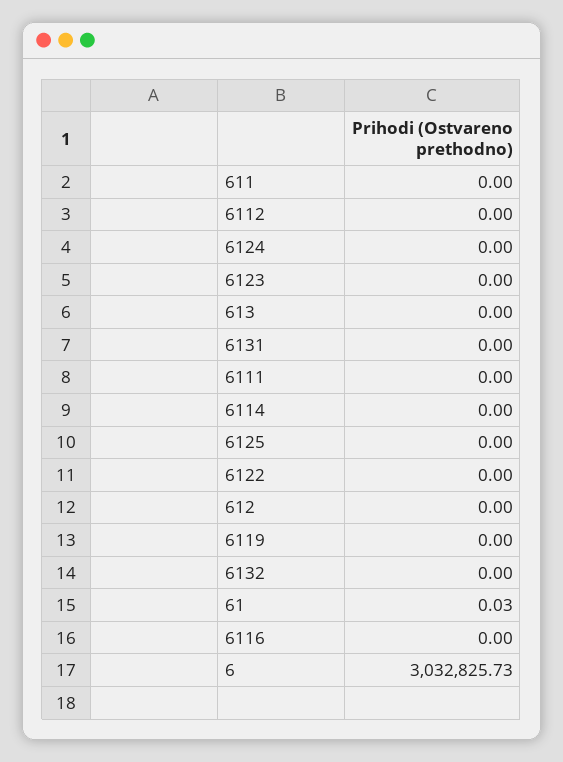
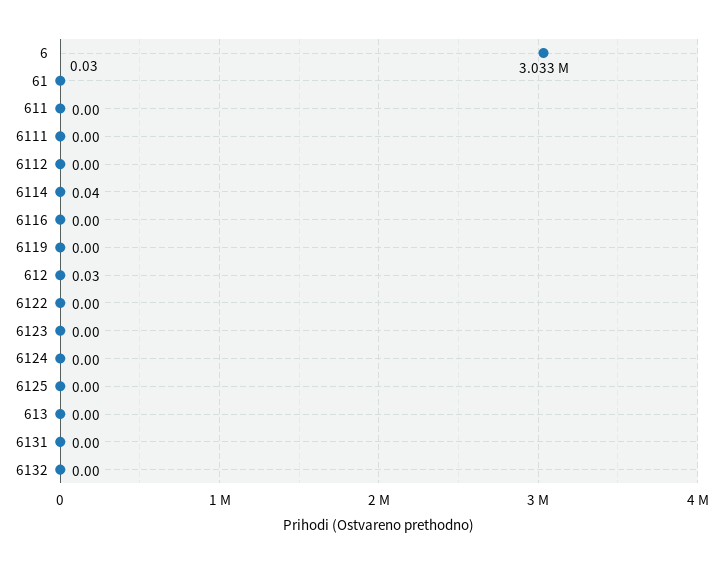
6114: 0 -> 0.04
612: 0 -> 0.03

